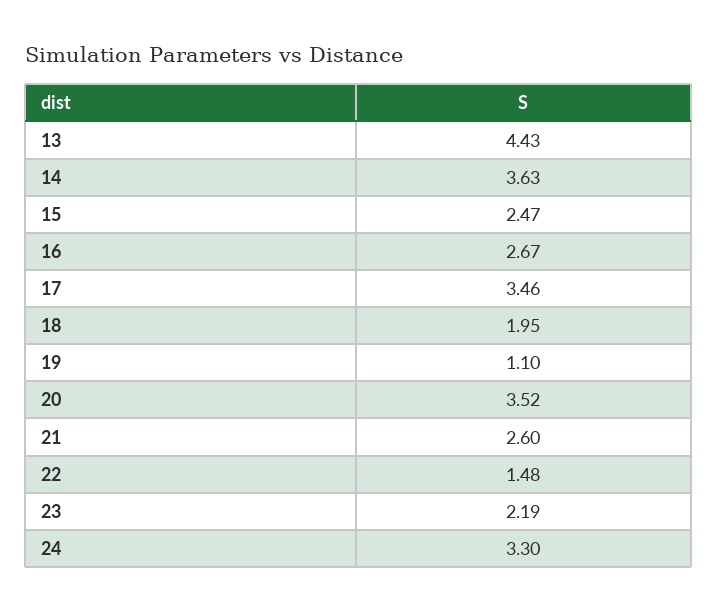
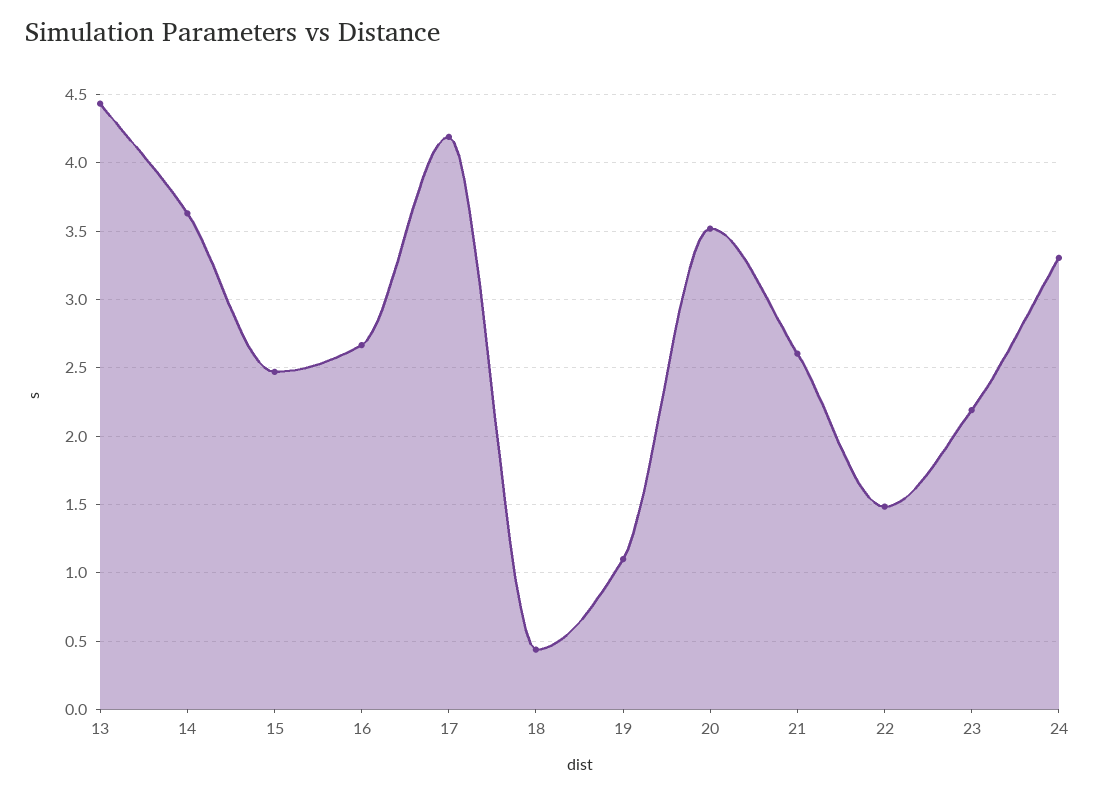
17: 3.46 -> 4.2
18: 1.95 -> 0.45

